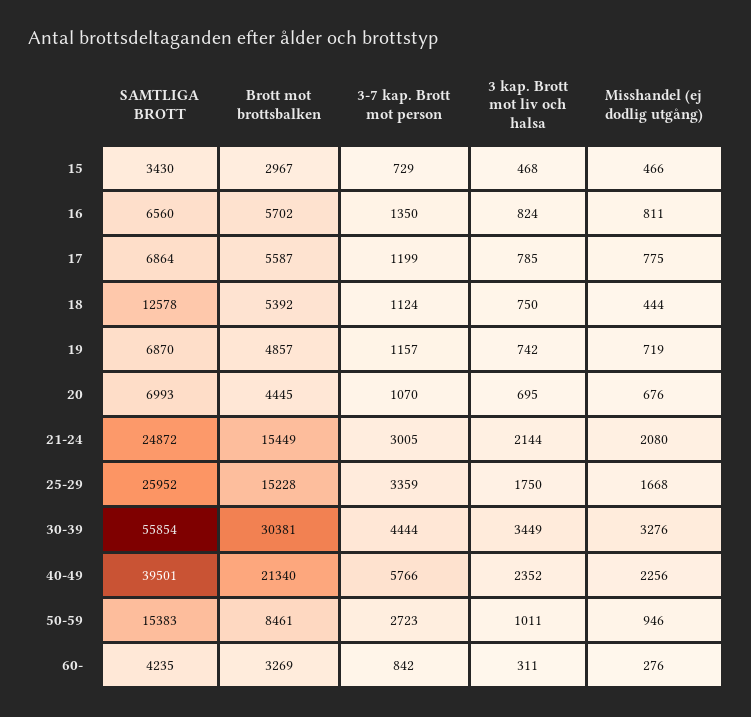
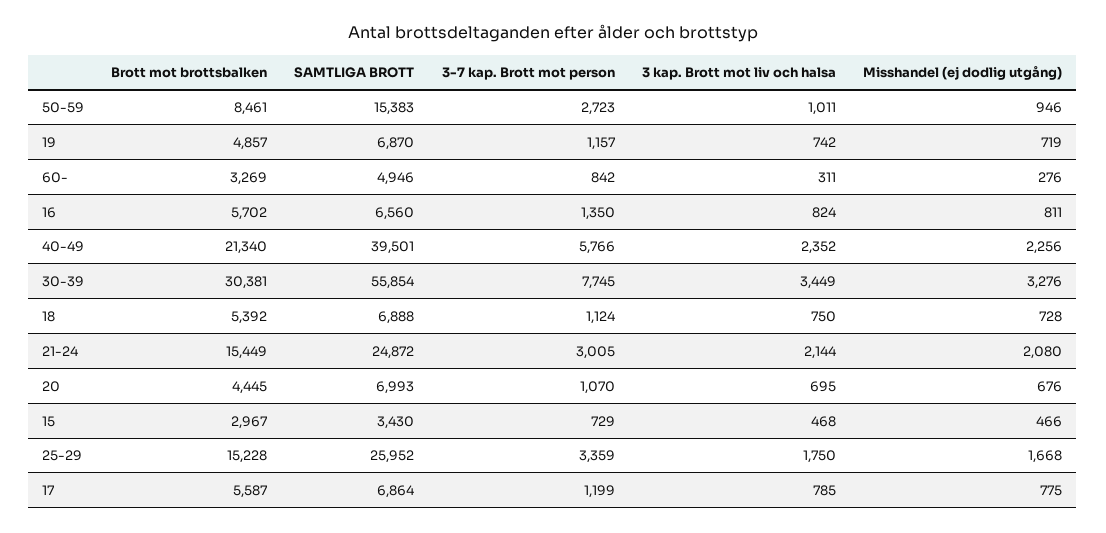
SAMTLIGA BROTT, 18: 12578 -> 6888
Misshandel (ej dodlig utgång), 18: 444 -> 728
3-7 kap. Brott mot person, 30-39: 4444 -> 7745
SAMTLIGA BROTT, 60-: 4235 -> 4946

